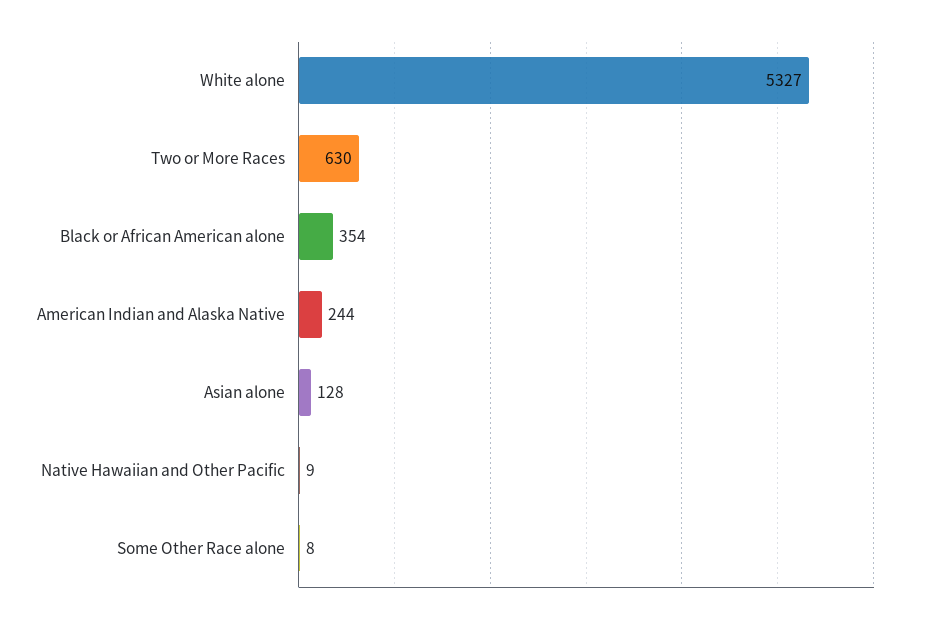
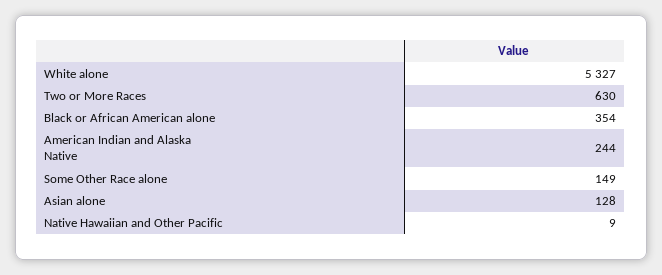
Some Other Race alone: 8 -> 149

